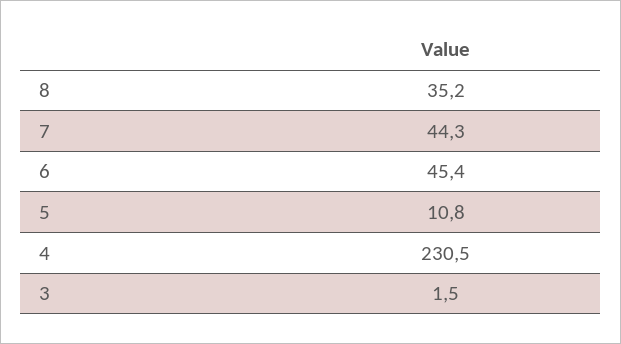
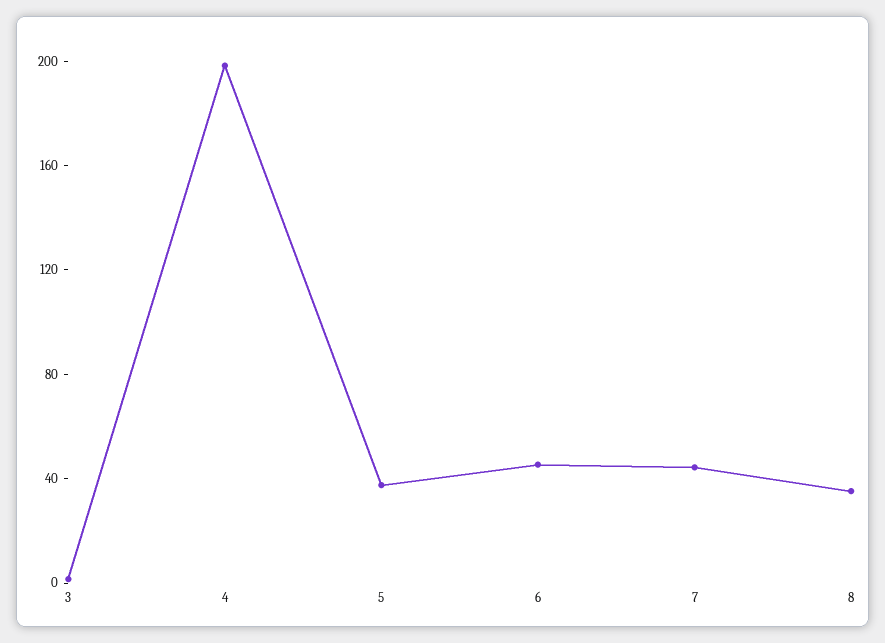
5: 10.8 -> 40
4: 230.5 -> 200

